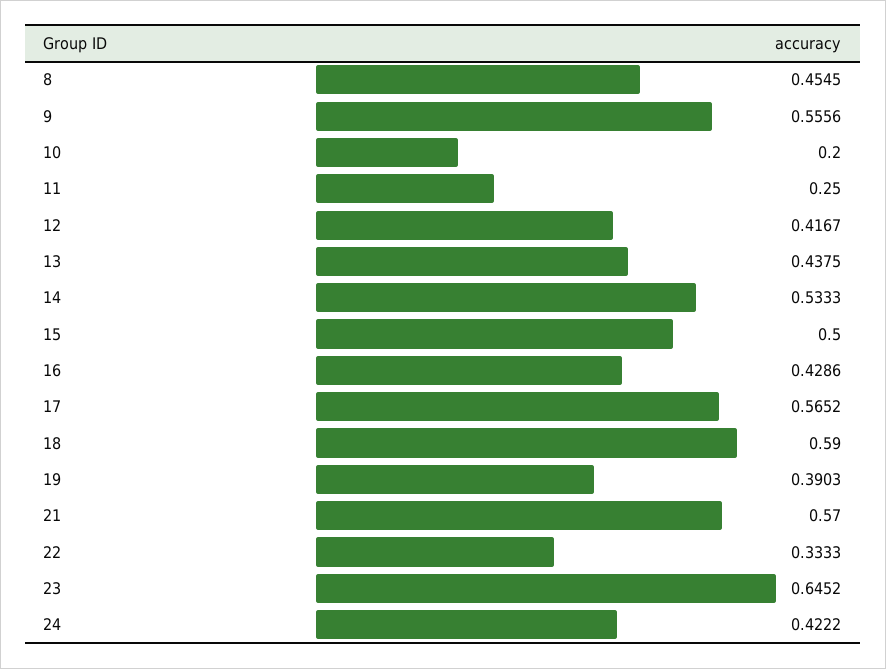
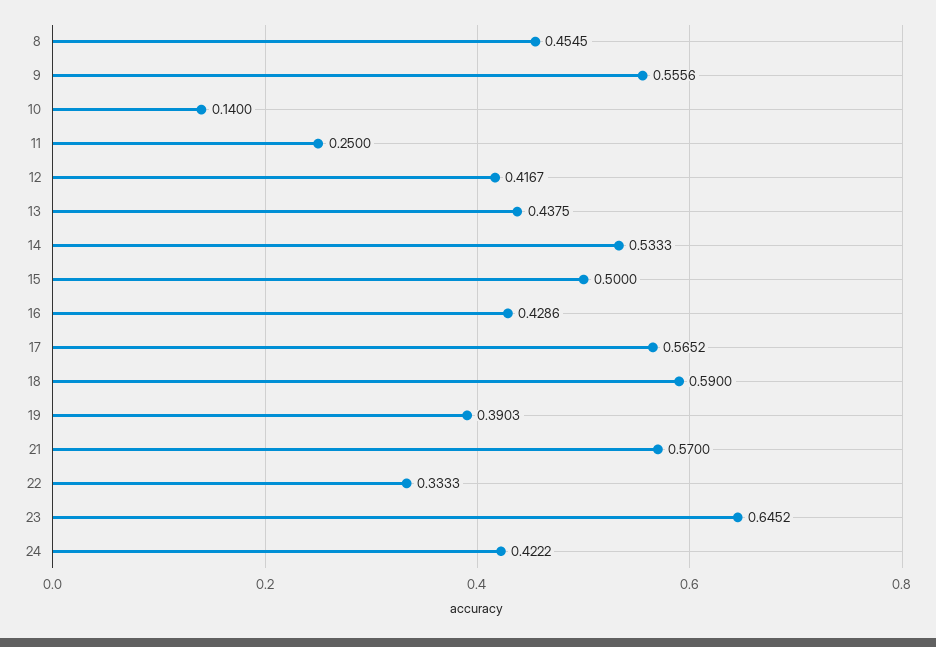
10: 0.2 -> 0.14

